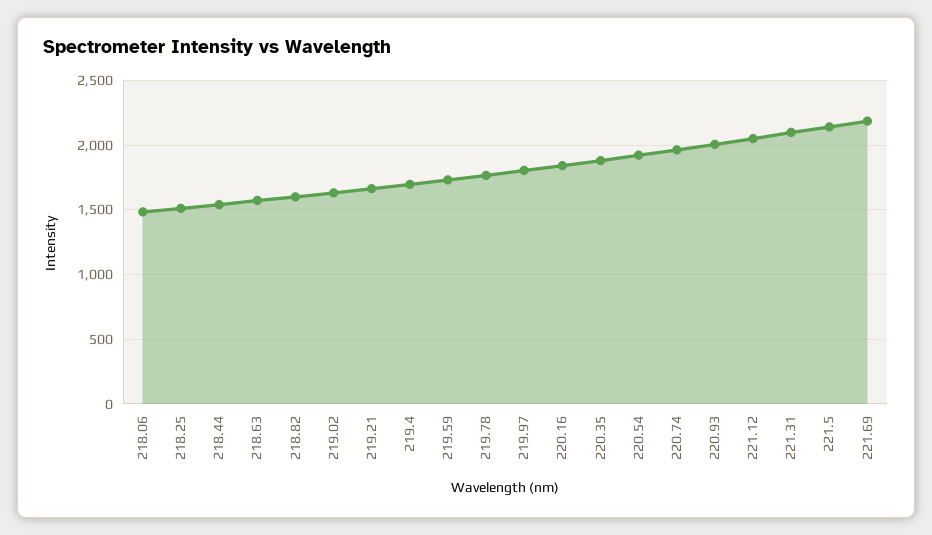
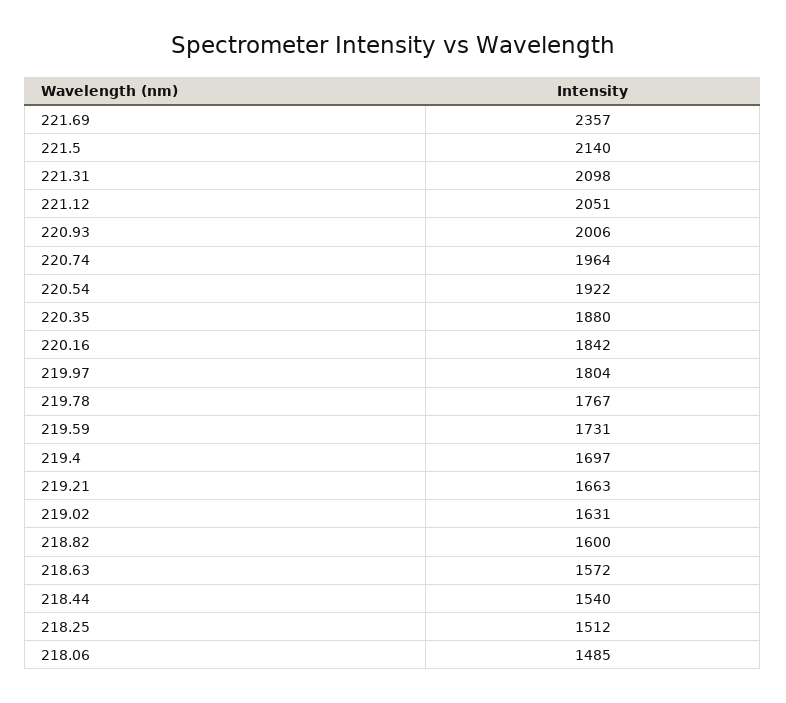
221.69: 2200 -> 2357

